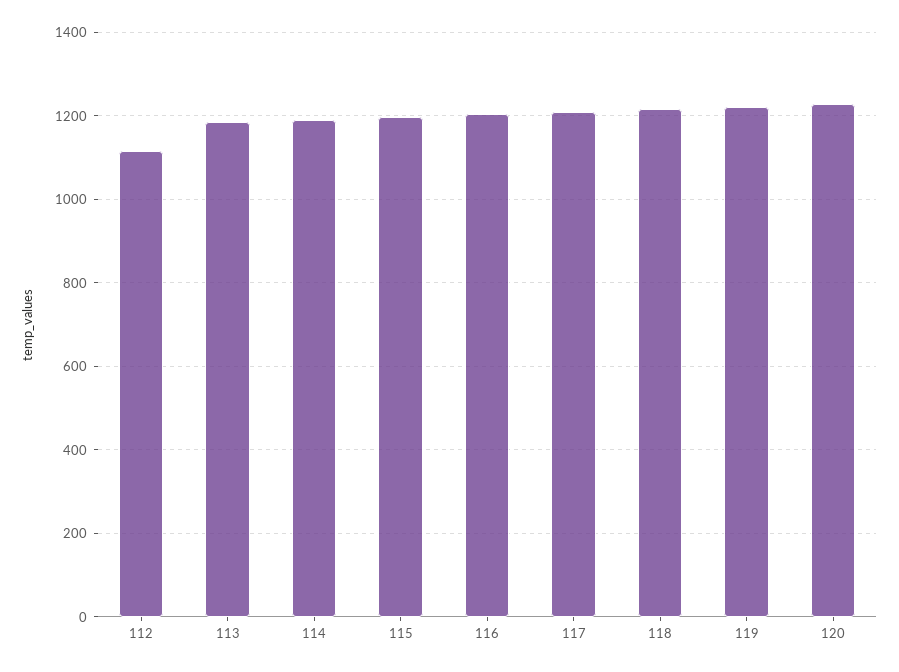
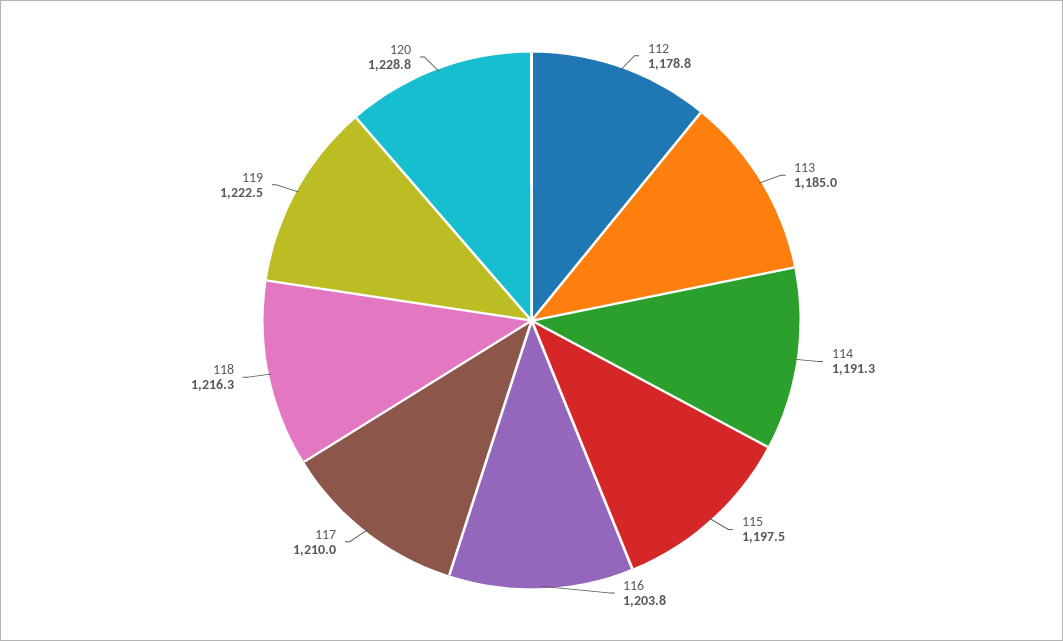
112: 1120 -> 1178.8

